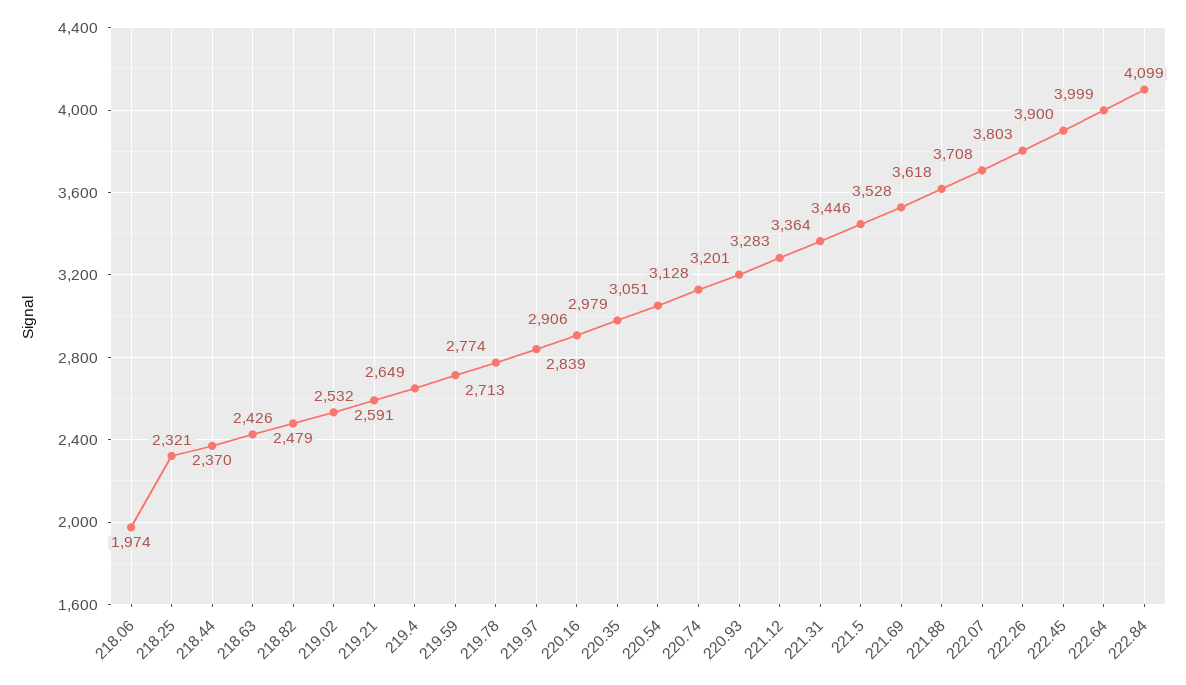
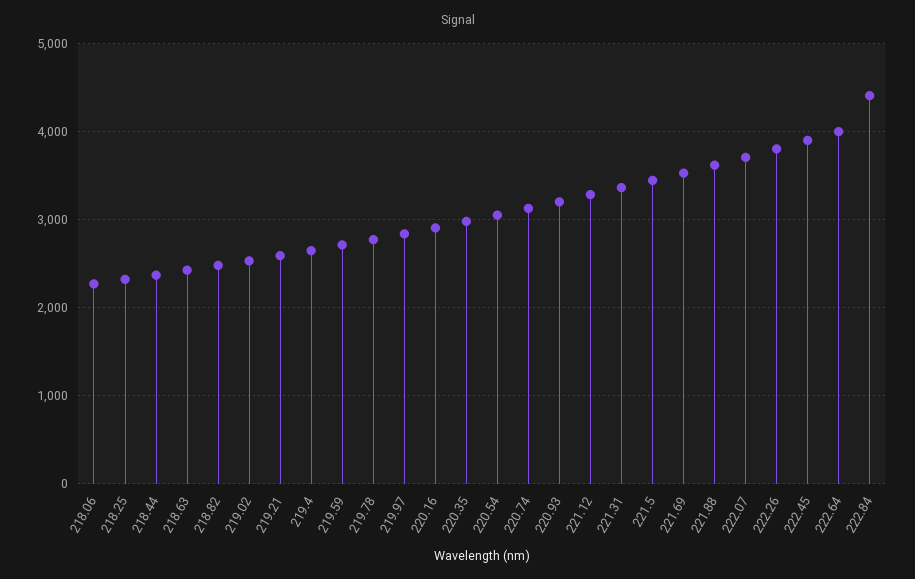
218.06: 1974 -> 2300
222.84: 4099 -> 4400

